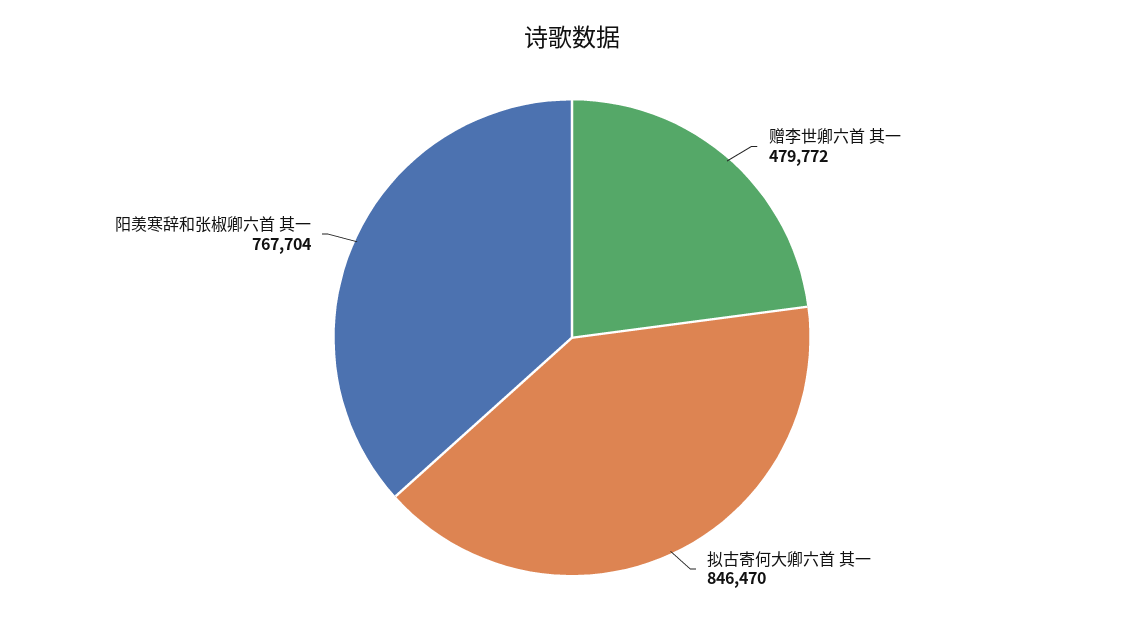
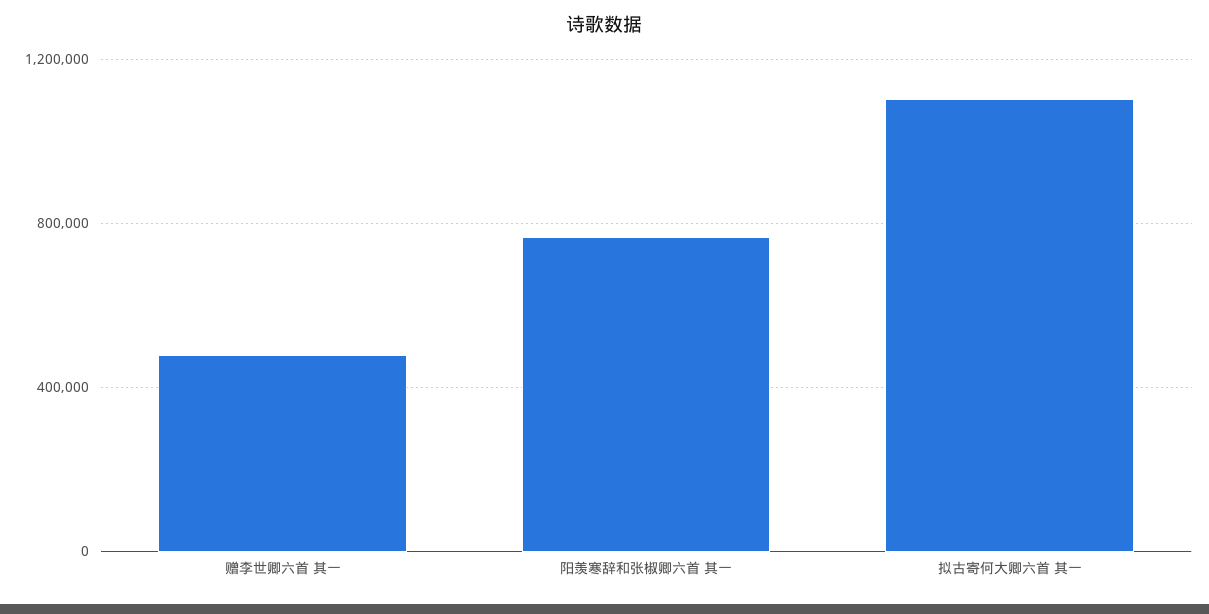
拟古寄何大卿六首 其一: 846470 -> 1100000

